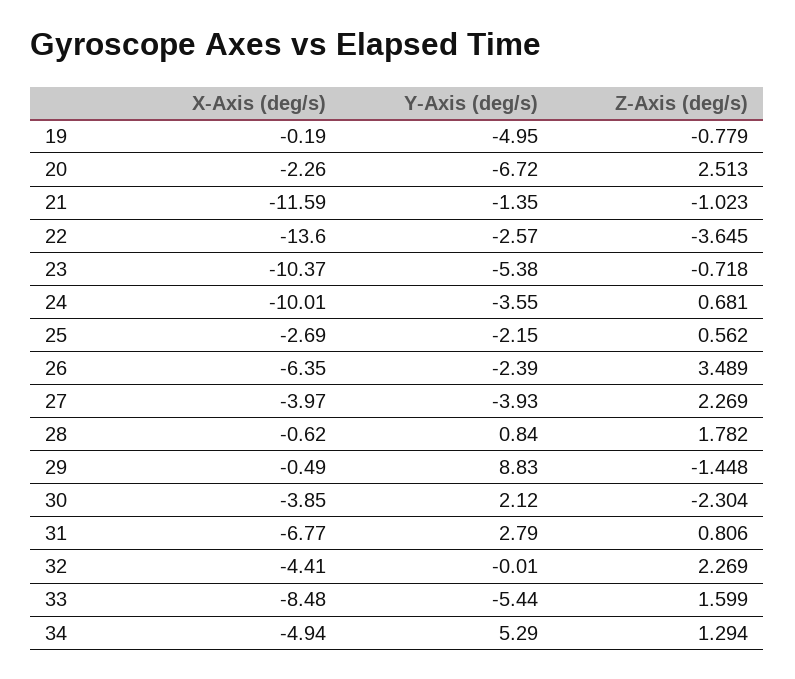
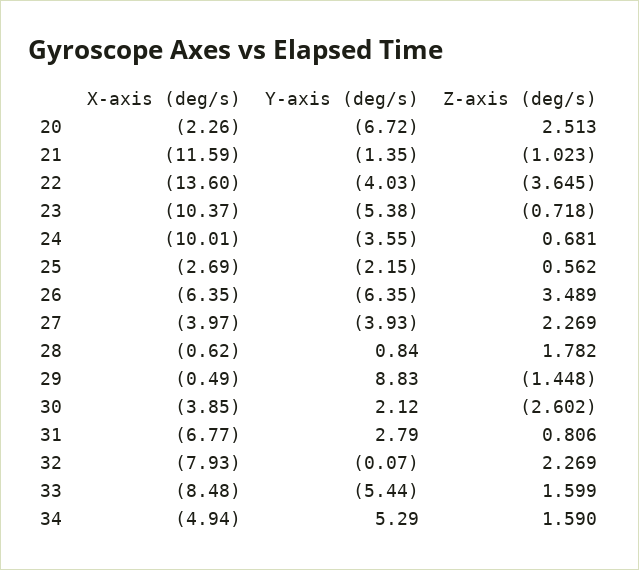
X-Axis (deg/s), 19: -0.19 -> none
Y-Axis (deg/s), 19: -4.95 -> none
Z-Axis (deg/s), 19: -0.779 -> none
Y-Axis (deg/s), 22: -2.57 -> -4.03
Y-Axis (deg/s), 26: -2.39 -> -6.35
Z-Axis (deg/s), 30: -2.304 -> -2.602
X-Axis (deg/s), 32: -4.41 -> -7.93
Y-Axis (deg/s), 32: -0.01 -> -0.07
Z-Axis (deg/s), 34: 1.294 -> 1.59

